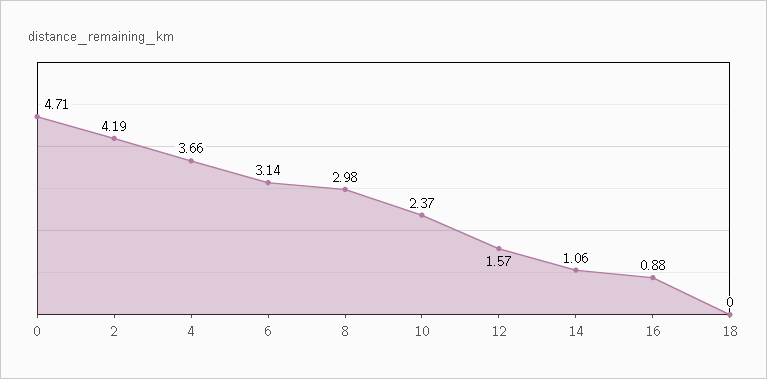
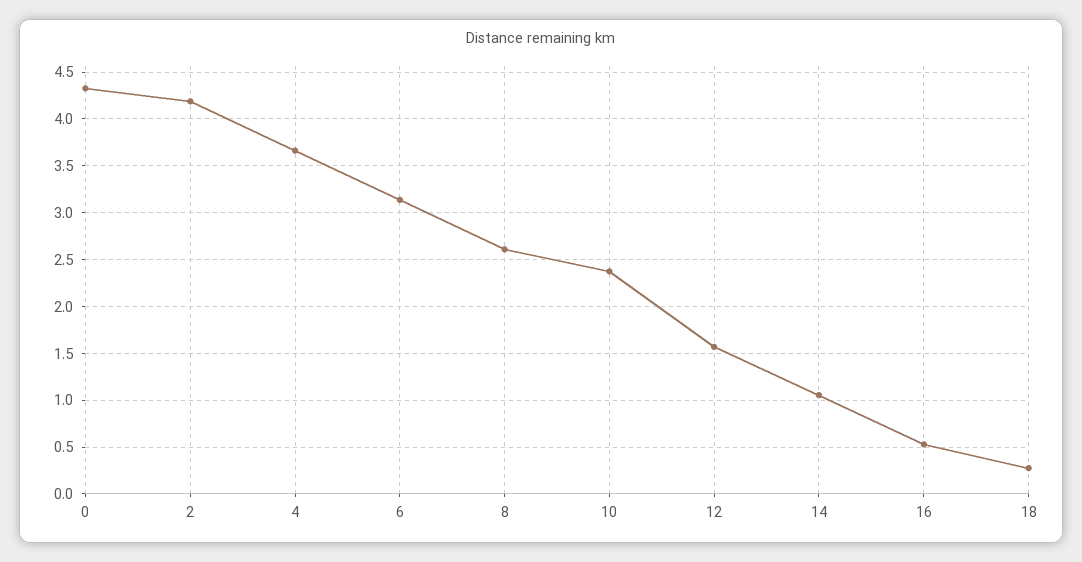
0: 4.71 -> 4.3
8: 2.98 -> 2.6
16: 0.88 -> 0.5
18: 0 -> 0.3

